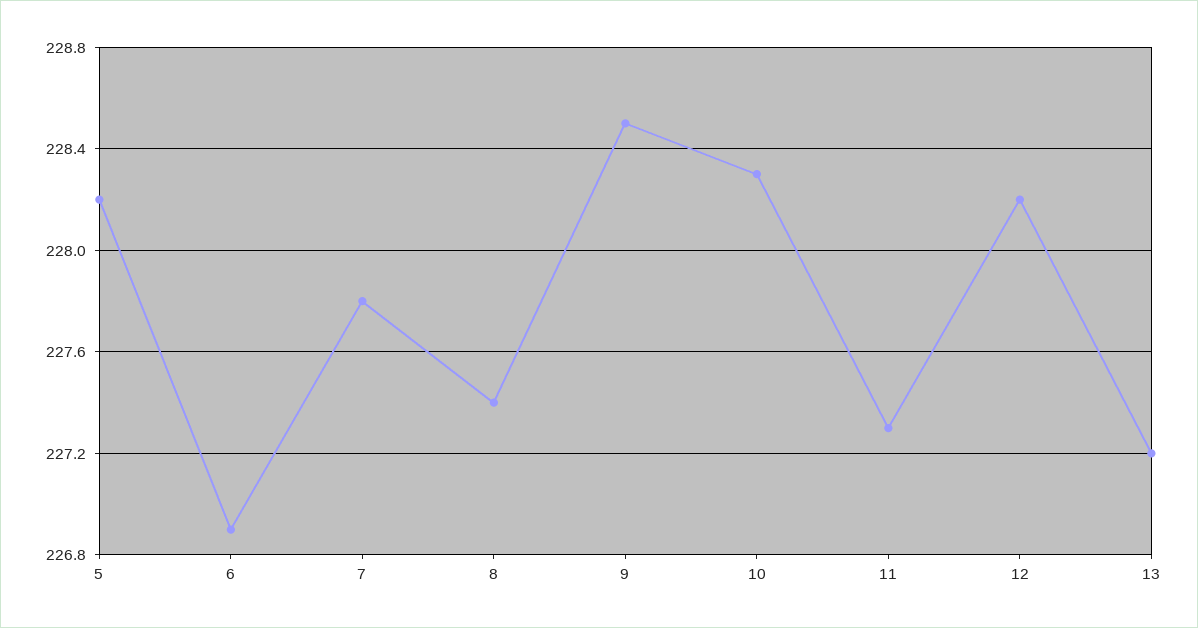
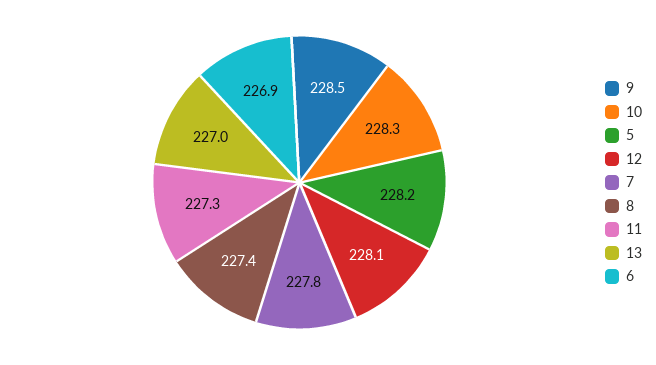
12: 228.2 -> 228.1
13: 227.2 -> 227

